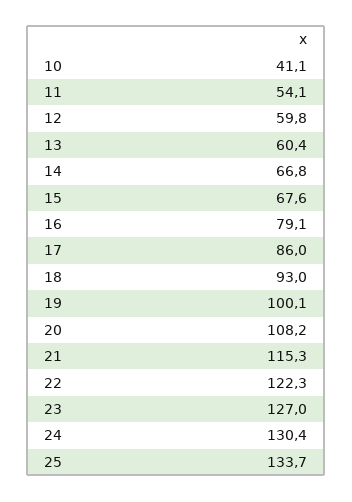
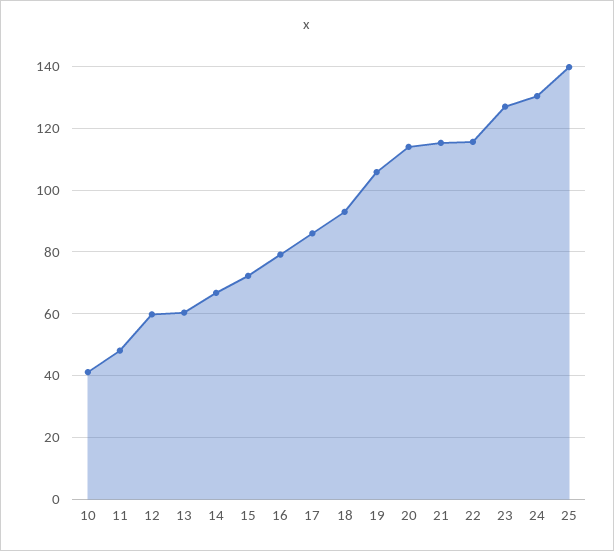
11: 54.1 -> 48
15: 67.6 -> 72
19: 100.1 -> 106
20: 108.2 -> 114
22: 122.3 -> 116
25: 133.7 -> 140

